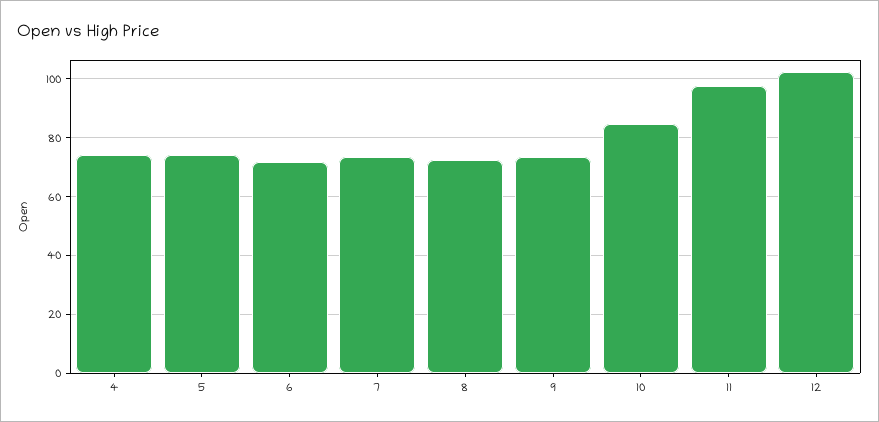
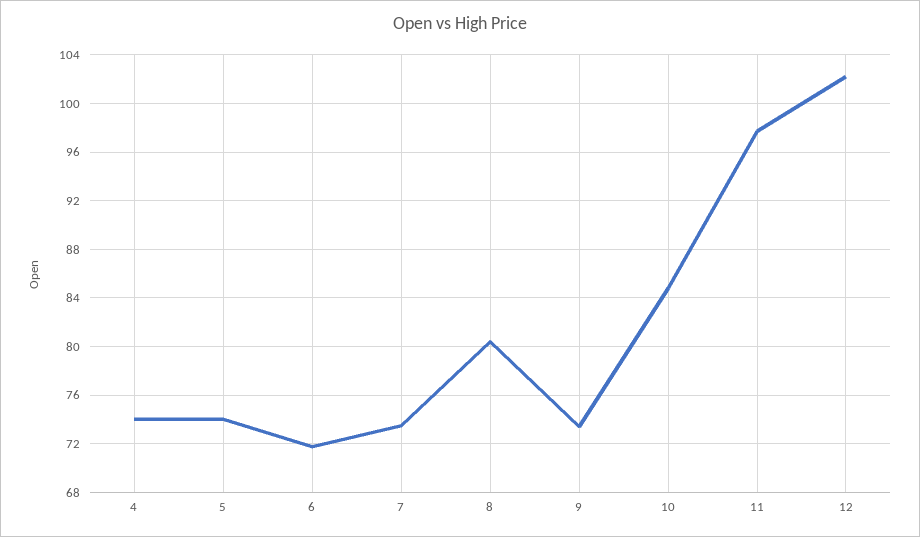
8: 72.5 -> 80.5

